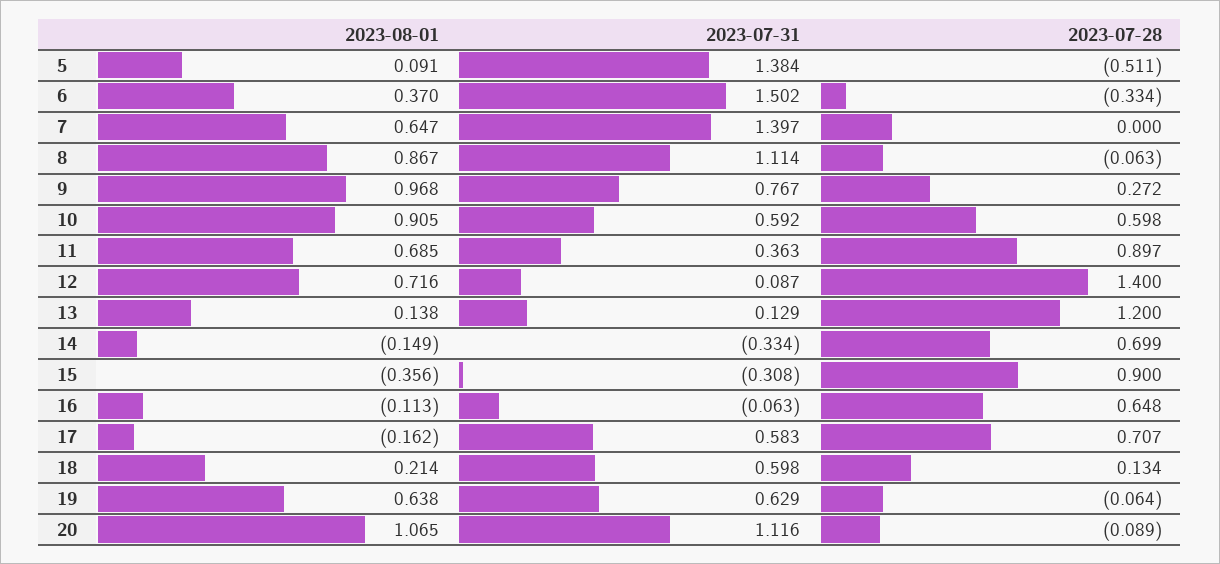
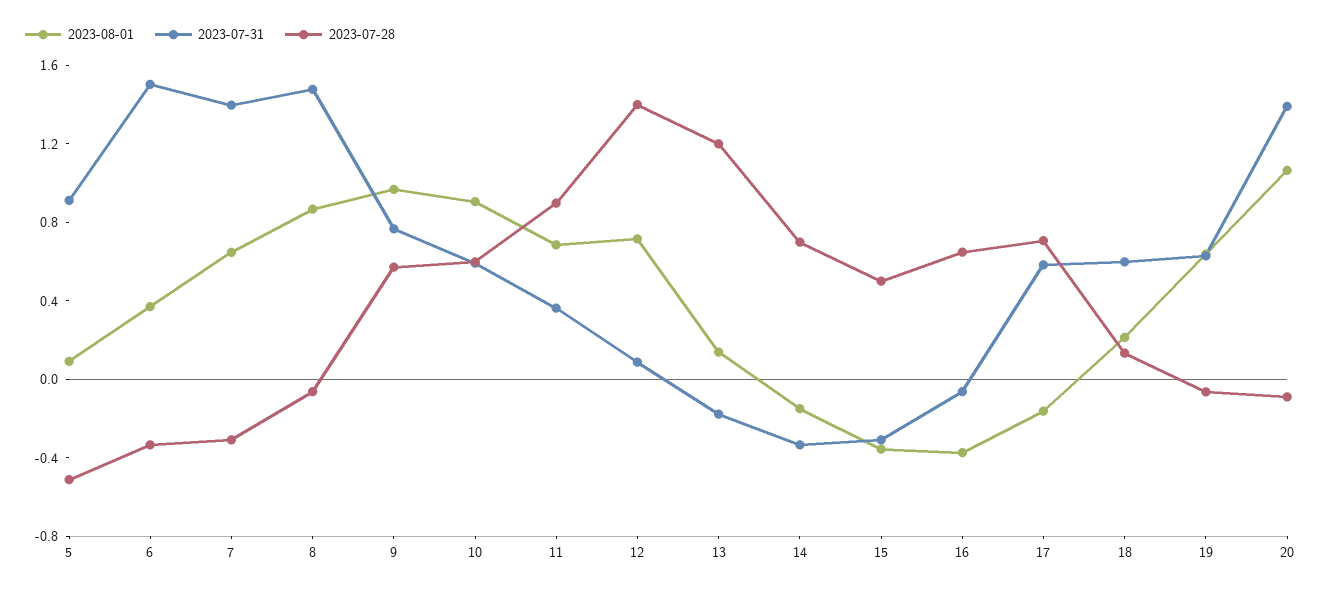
2023-07-31, 5: 1.384 -> 0.9
2023-07-28, 7: 0 -> -0.3
2023-07-31, 8: 1.114 -> 1.5
2023-07-28, 9: 0.272 -> 0.6
2023-07-31, 13: 0.129 -> -0.2
2023-07-28, 15: 0.9 -> 0.5
2023-08-01, 16: -0.113 -> -0.4
2023-07-31, 20: 1.116 -> 1.4

